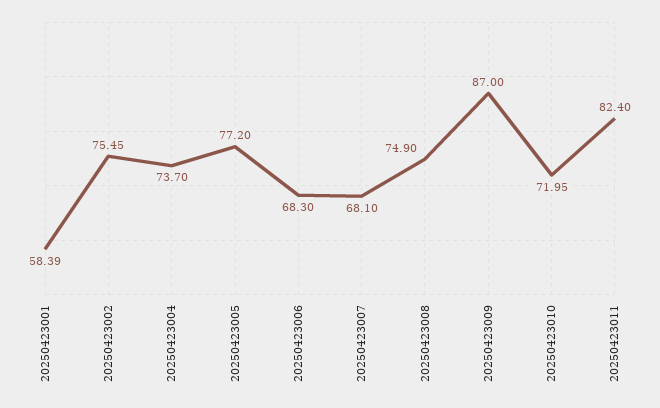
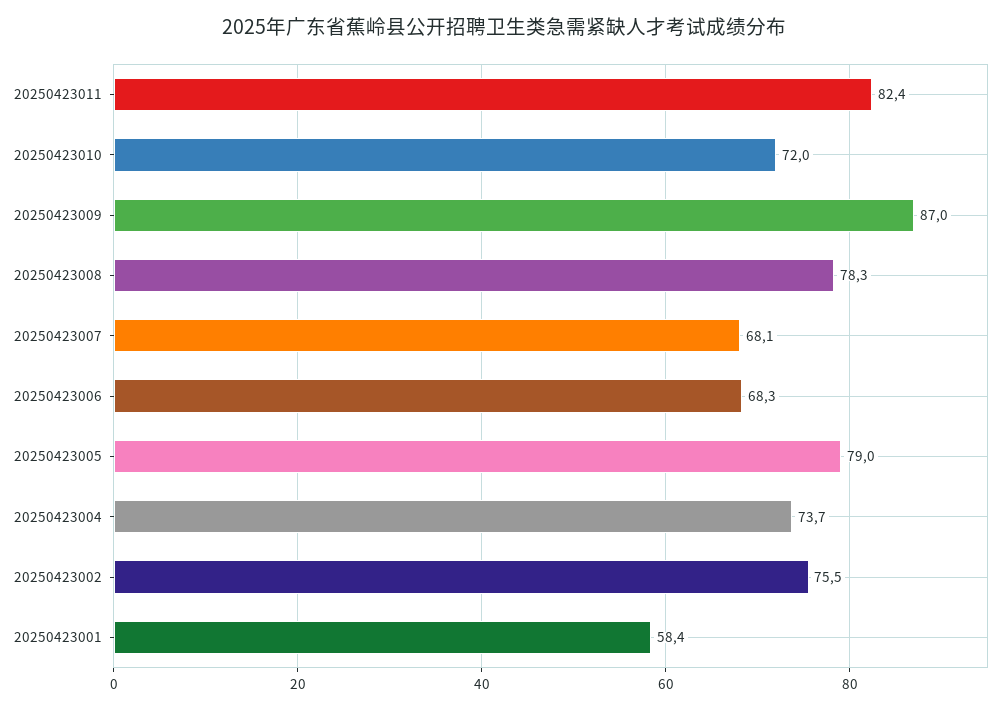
20250423005: 77.2 -> 79
20250423008: 74.9 -> 78.3

